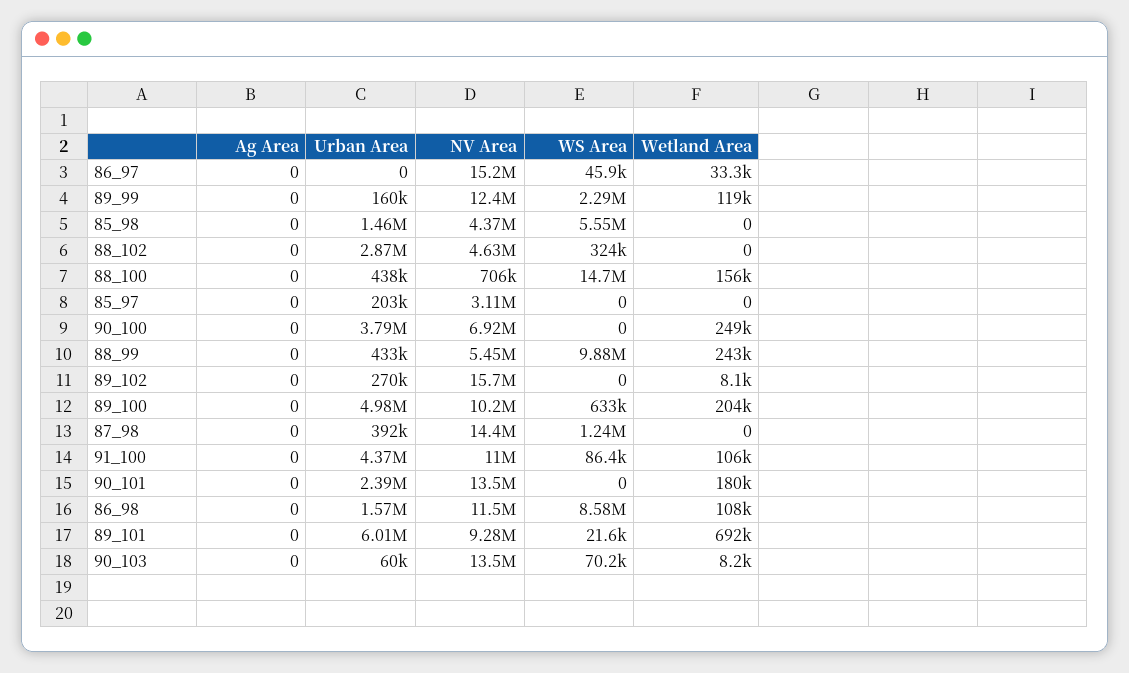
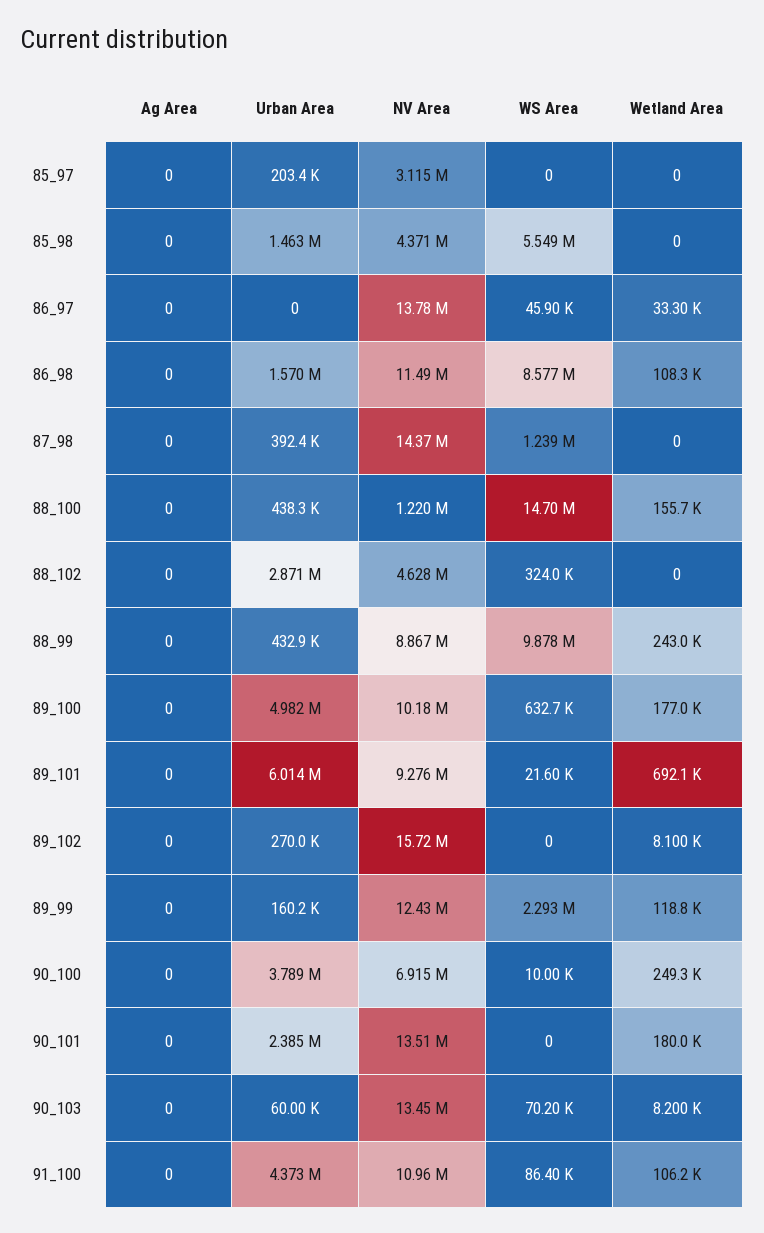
NV Area, 86_97: 15200000 -> 13780000
NV Area, 88_100: 706000 -> 1220000
WS Area, 90_100: 0 -> 10000
NV Area, 88_99: 5450000 -> 8867000
Wetland Area, 89_100: 204000 -> 177000

